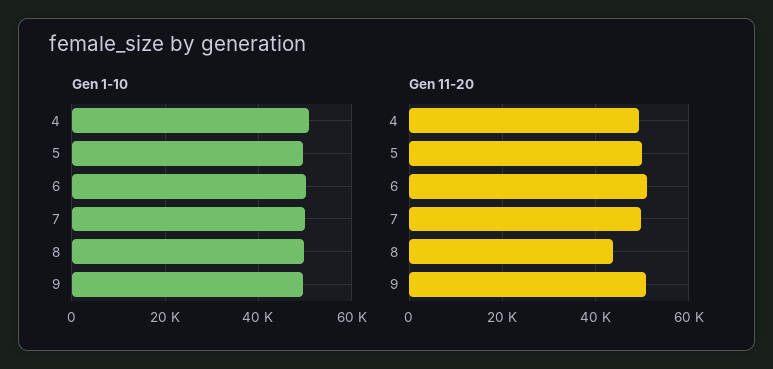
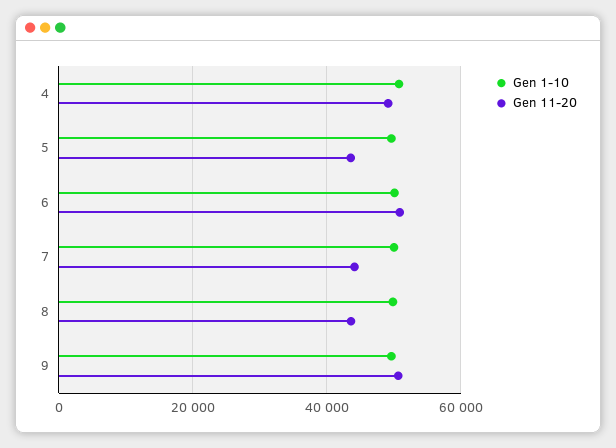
Gen 11-20, 5: 50000 -> 44000
Gen 11-20, 7: 50000 -> 44000

